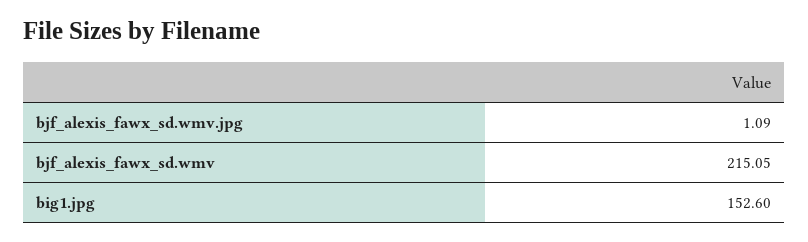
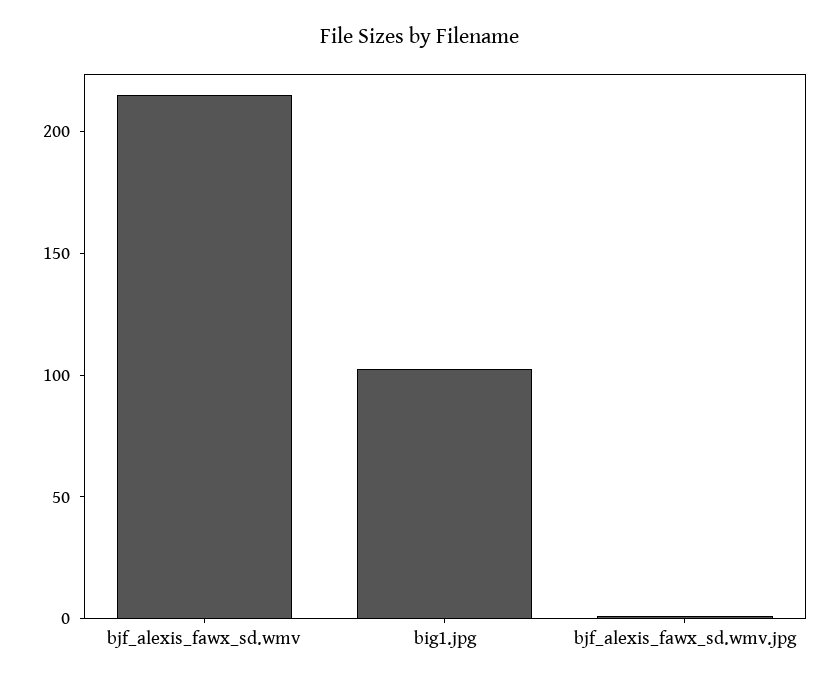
big1.jpg: 152.6 -> 100

